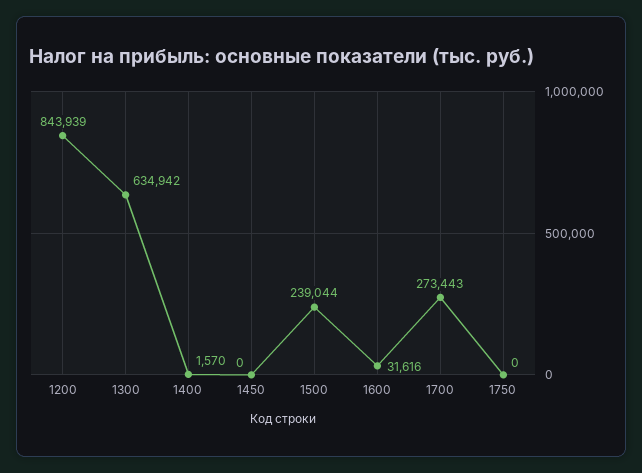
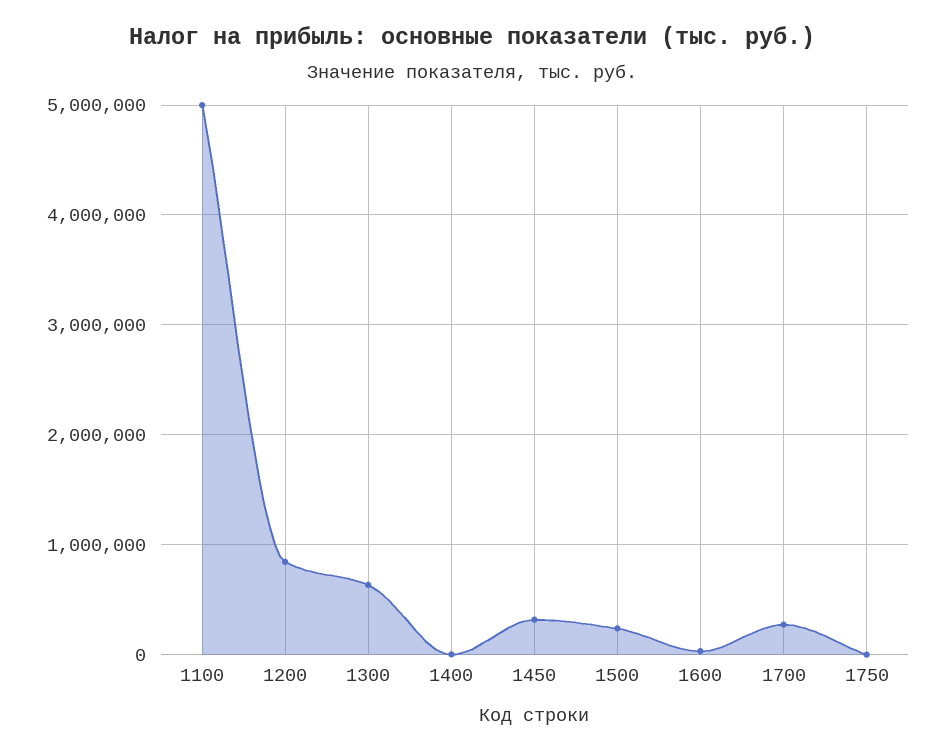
1450: 0 -> 300000
1100: none -> 5000000

